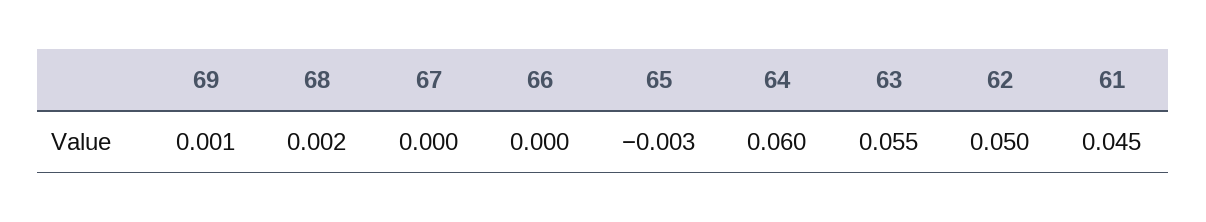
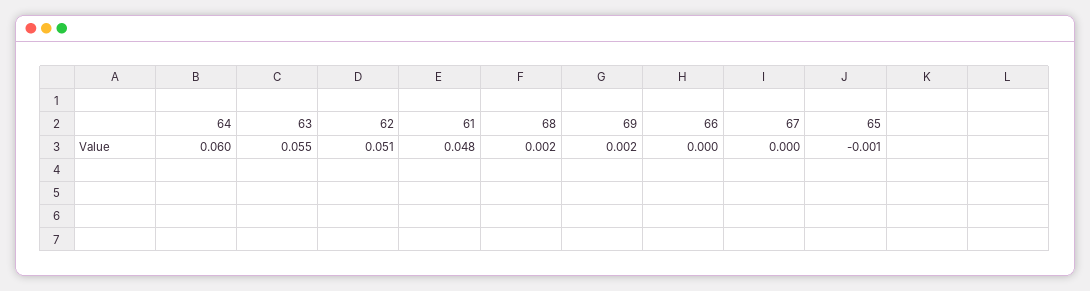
69: 0.001 -> 0.002
65: -0.003 -> -0.001
62: 0.05 -> 0.051
61: 0.045 -> 0.048

